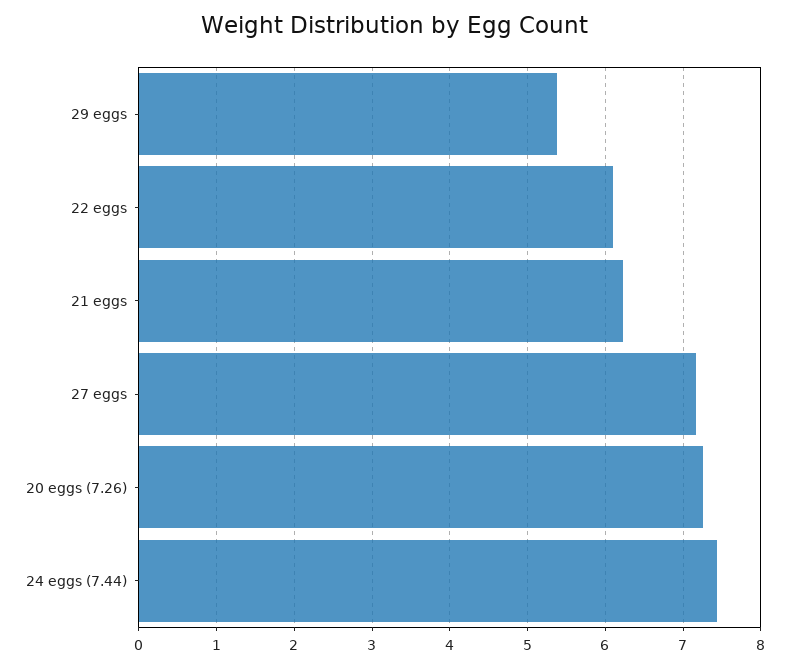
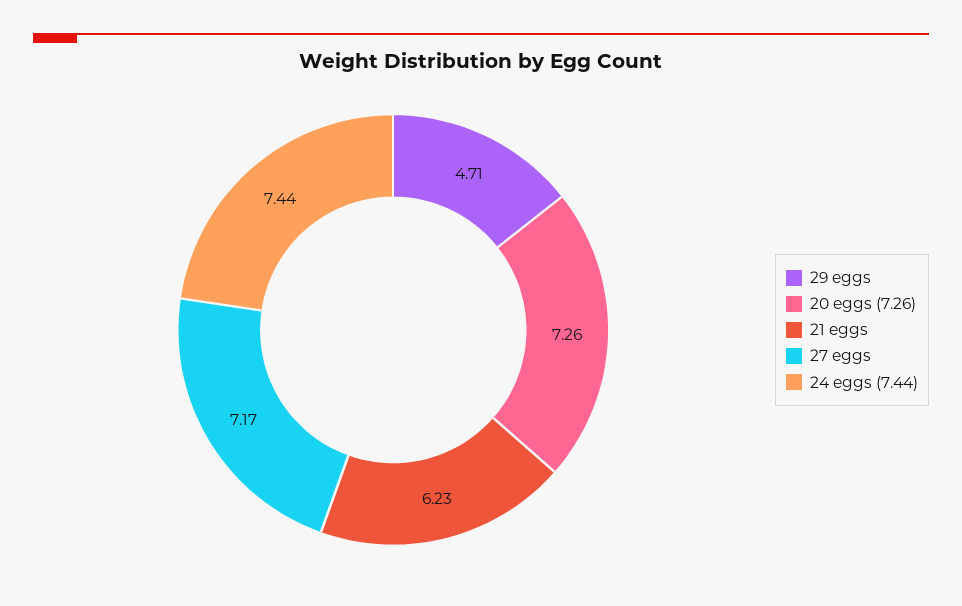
29 eggs: 5.4 -> 4.71
22 eggs: 6.1 -> none

